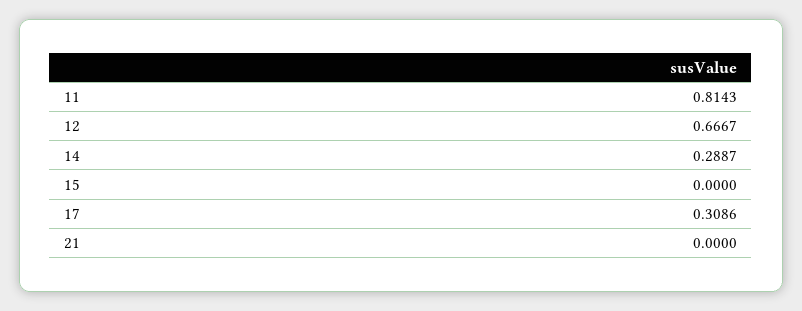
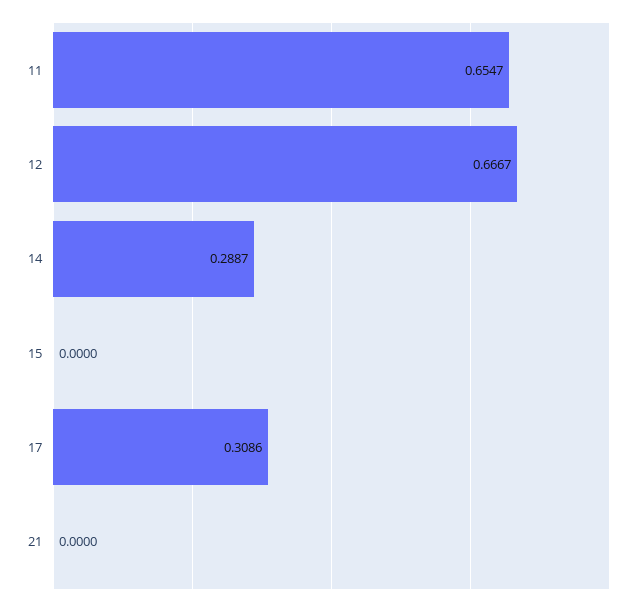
11: 0.8143 -> 0.6547

